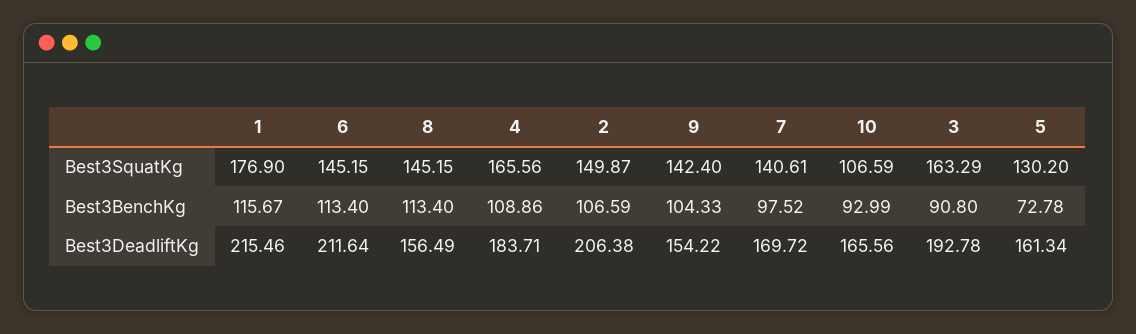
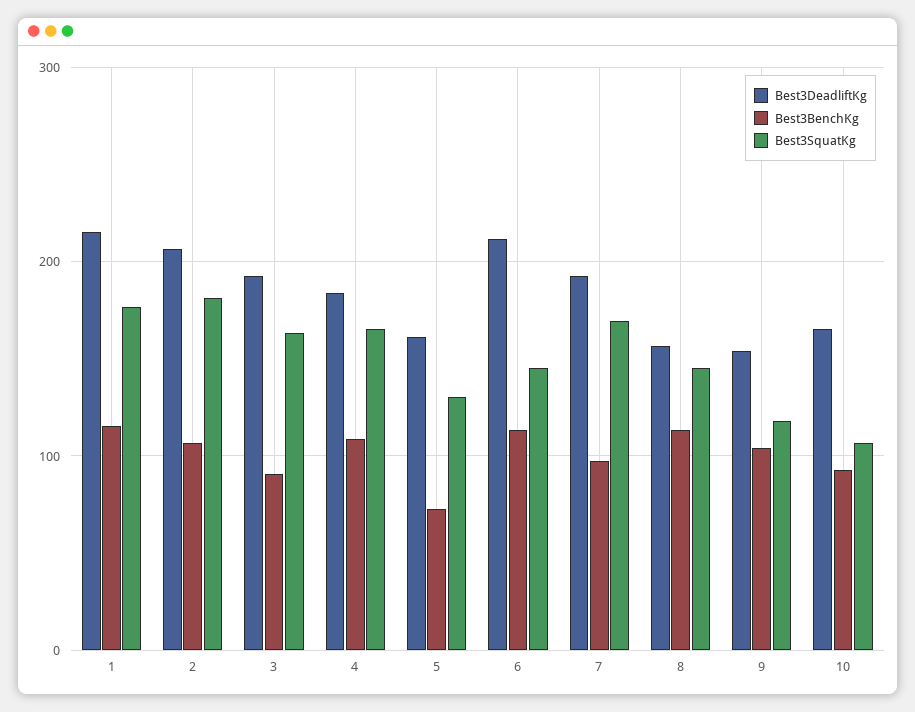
Best3SquatKg, 2: 149.87 -> 180
Best3SquatKg, 9: 142.4 -> 120
Best3SquatKg, 7: 140.61 -> 170
Best3DeadliftKg, 7: 169.72 -> 190

